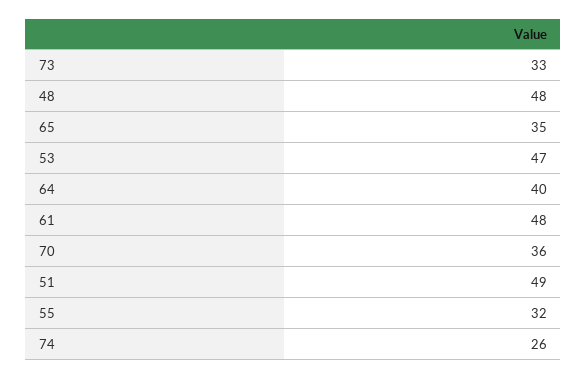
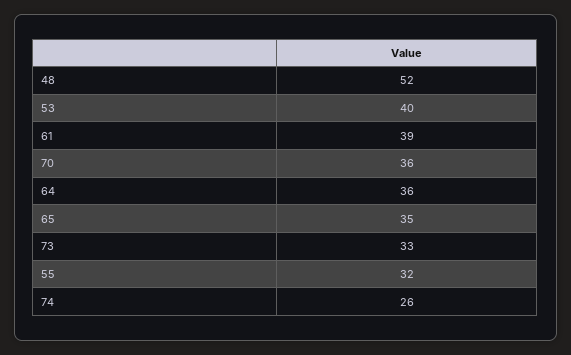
48: 48 -> 52
53: 47 -> 40
64: 40 -> 36
61: 48 -> 39
51: 49 -> none

